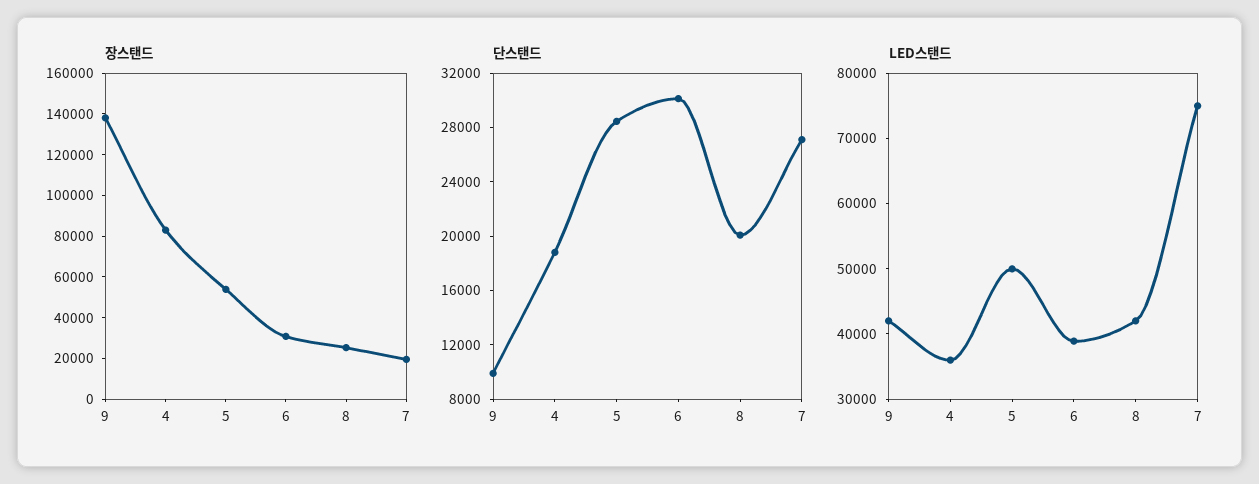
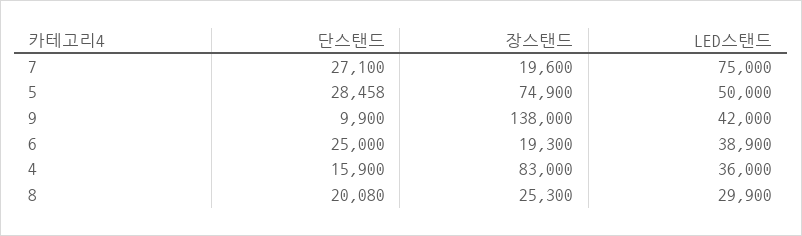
장스탠드, 5: 55000 -> 74900
장스탠드, 6: 30000 -> 19300
단스탠드, 4: 19000 -> 15900
단스탠드, 6: 30000 -> 25000
LED스탠드, 8: 42000 -> 29900

